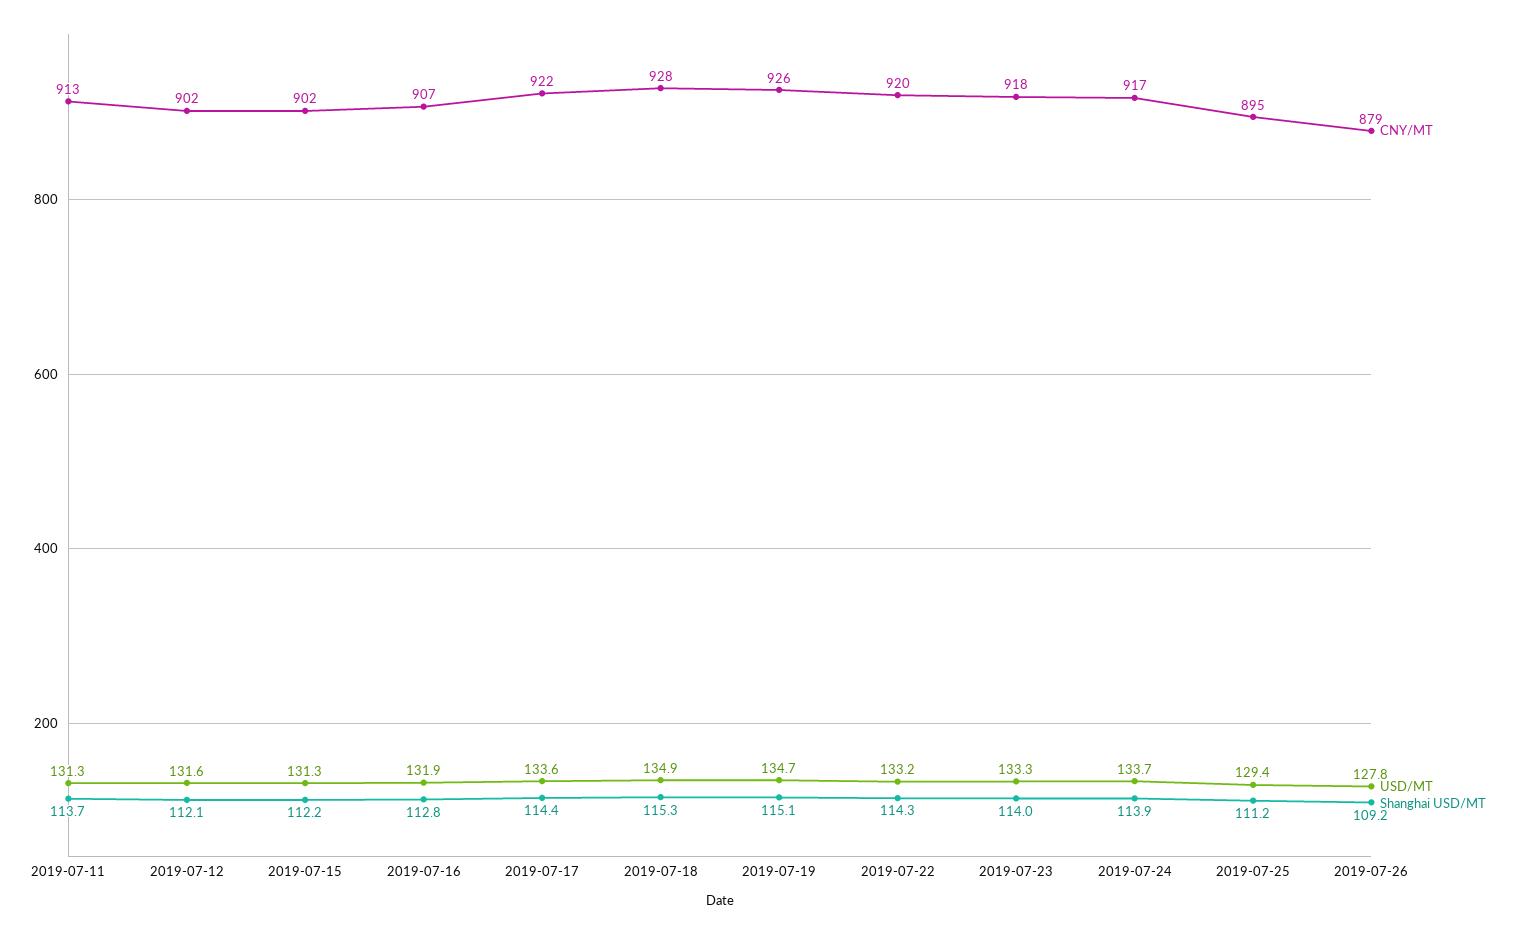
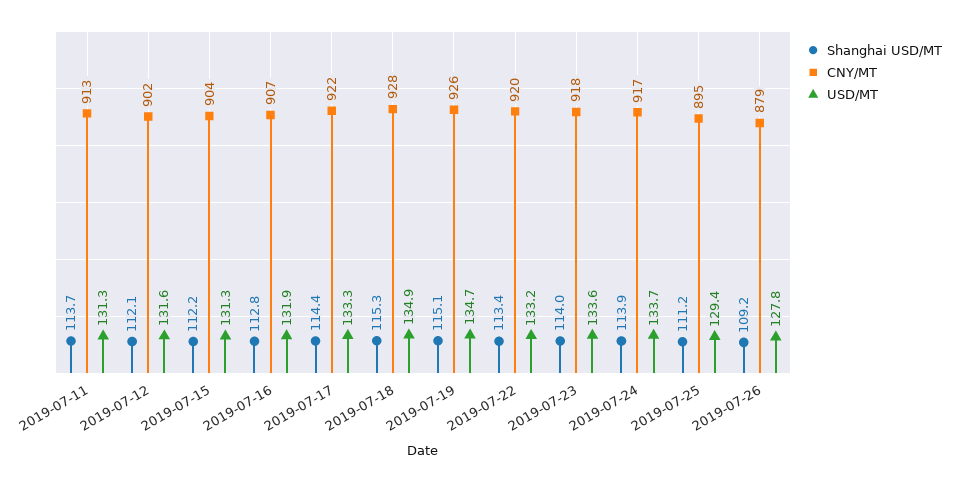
CNY/MT, 2019-07-15: 902 -> 904
USD/MT, 2019-07-17: 133.6 -> 133.3
Shanghai USD/MT, 2019-07-22: 114.3 -> 113.4
USD/MT, 2019-07-23: 133.3 -> 133.6

